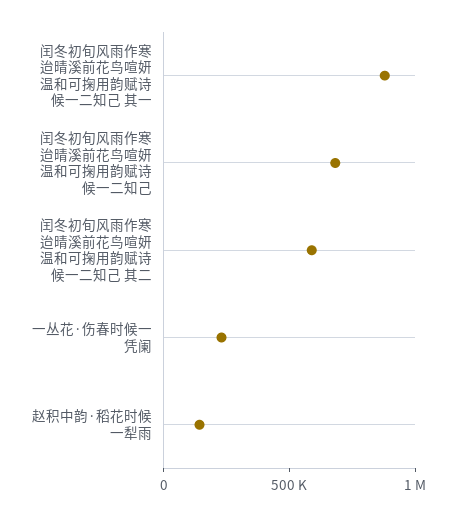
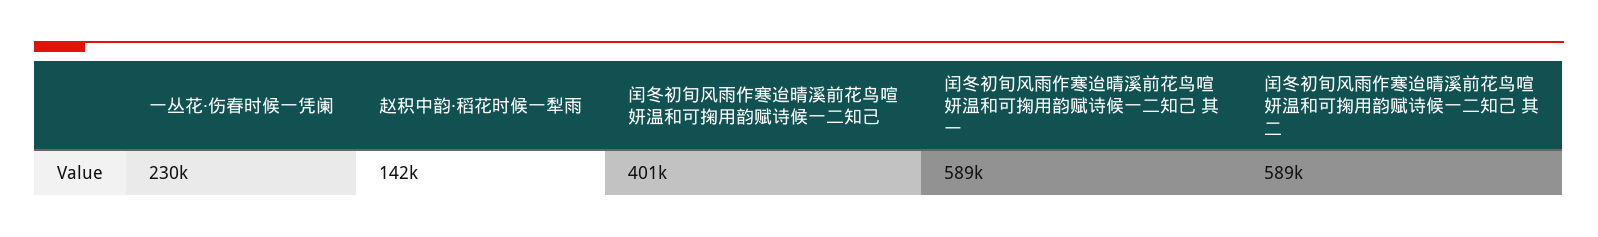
闰冬初旬风雨作寒迨晴溪前花鸟喧妍温和可掬用韵赋诗候一二知己 其一: 900000 -> 589000
闰冬初旬风雨作寒迨晴溪前花鸟喧妍温和可掬用韵赋诗候一二知己: 700000 -> 401000

